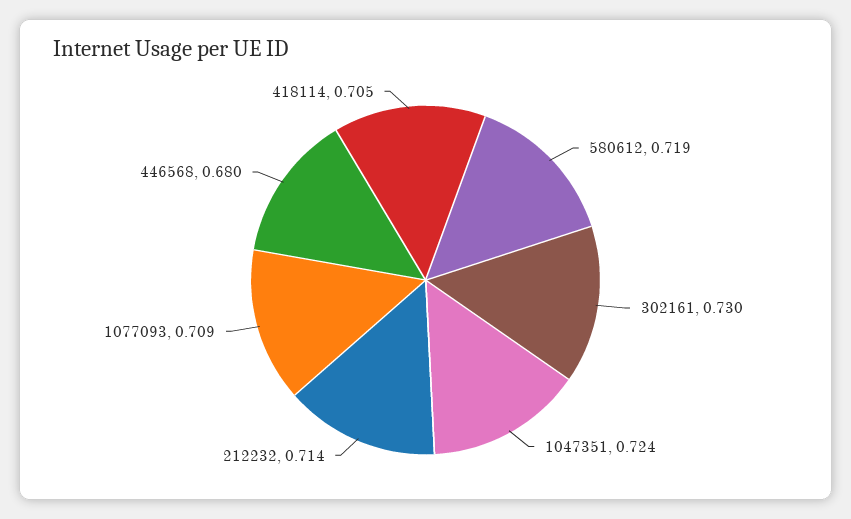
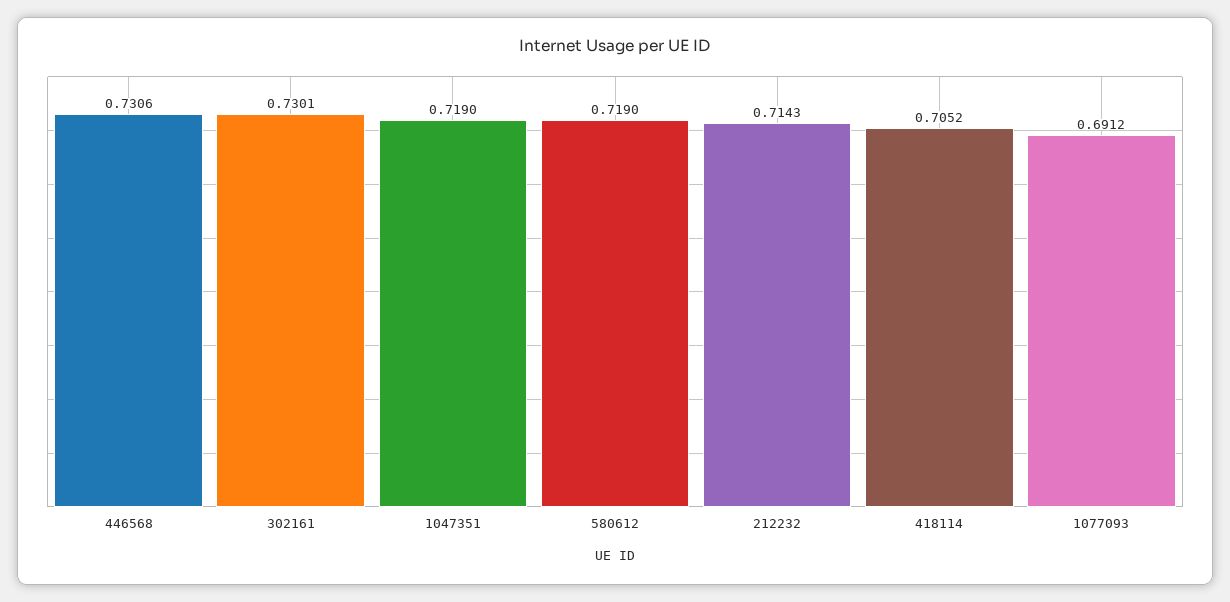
1047351: 0.724 -> 0.719
1077093: 0.709 -> 0.6912
446568: 0.68 -> 0.7306

